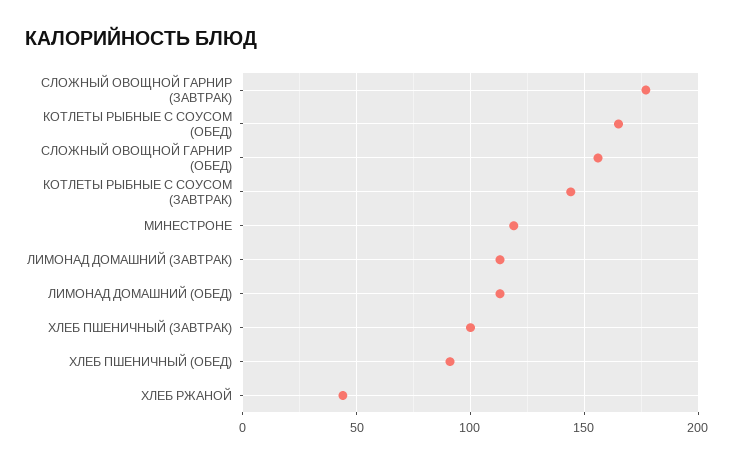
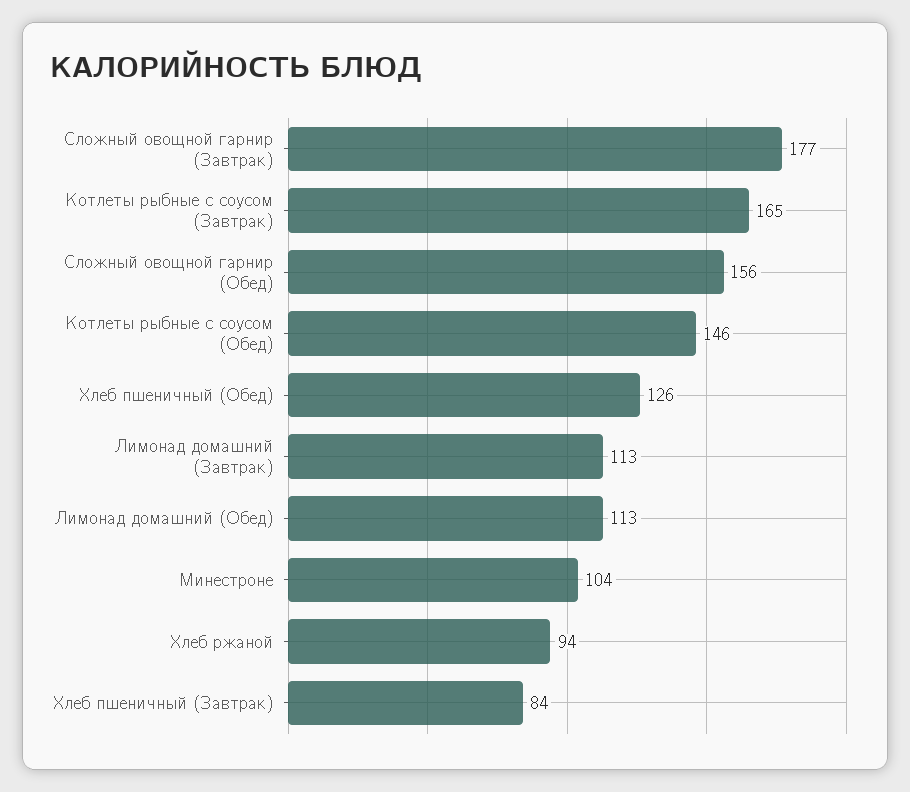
КОТЛЕТЫ РЫБНЫЕ С СОУСОМ (ОБЕД): 165 -> 146
КОТЛЕТЫ РЫБНЫЕ С СОУСОМ (ЗАВТРАК): 145 -> 165
МИНЕСТРОНЕ: 120 -> 104
ХЛЕБ ПШЕНИЧНЫЙ (ЗАВТРАК): 100 -> 84
ХЛЕБ ПШЕНИЧНЫЙ (ОБЕД): 90 -> 126
ХЛЕБ РЖАНОЙ: 45 -> 94

